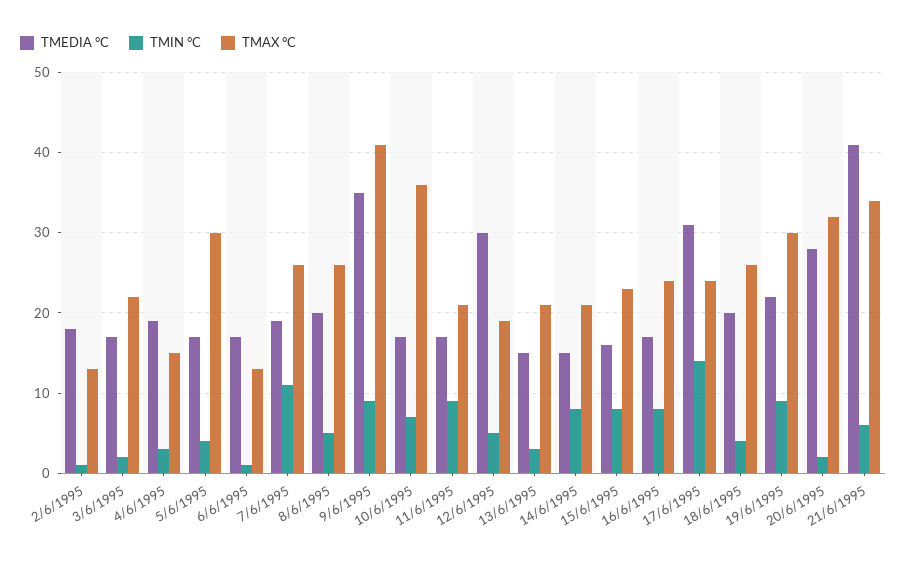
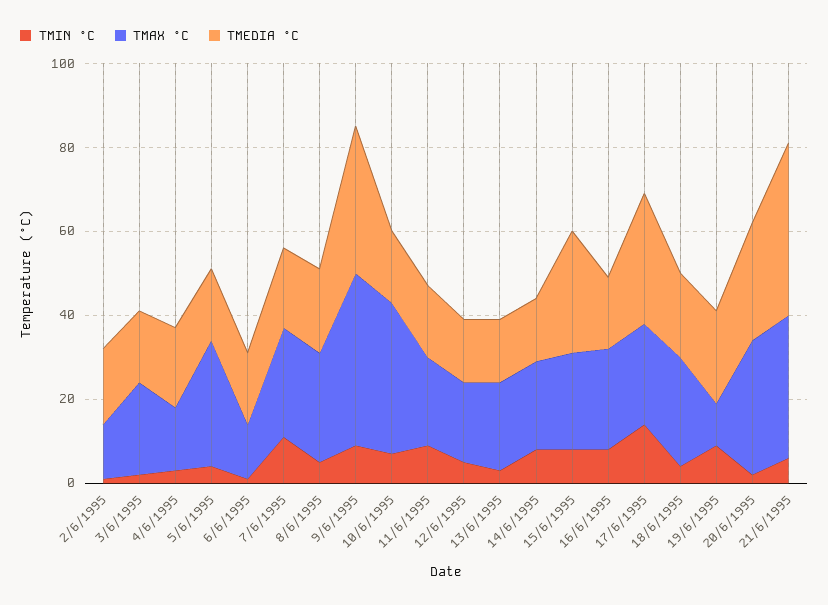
TMEDIA °C, 12/6/1995: 30 -> 15
TMEDIA °C, 15/6/1995: 16 -> 30
TMAX °C, 19/6/1995: 30 -> 10

